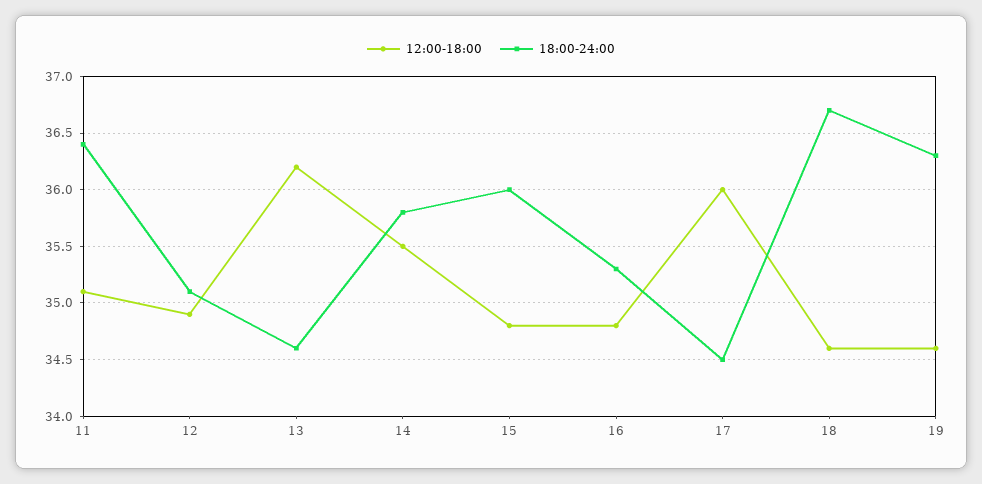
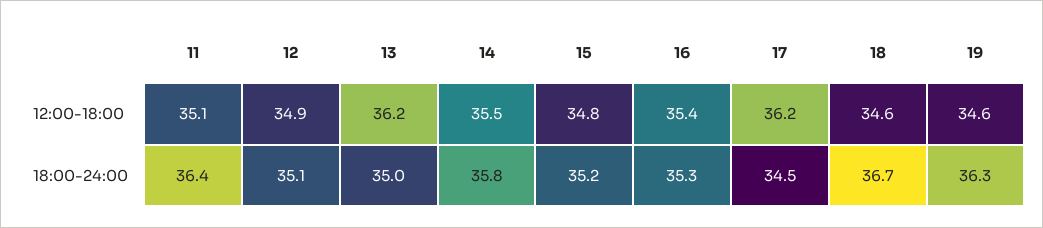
18:00-24:00, 13: 34.6 -> 35
18:00-24:00, 15: 36 -> 35.2
12:00-18:00, 16: 34.8 -> 35.4
12:00-18:00, 17: 36 -> 36.2

